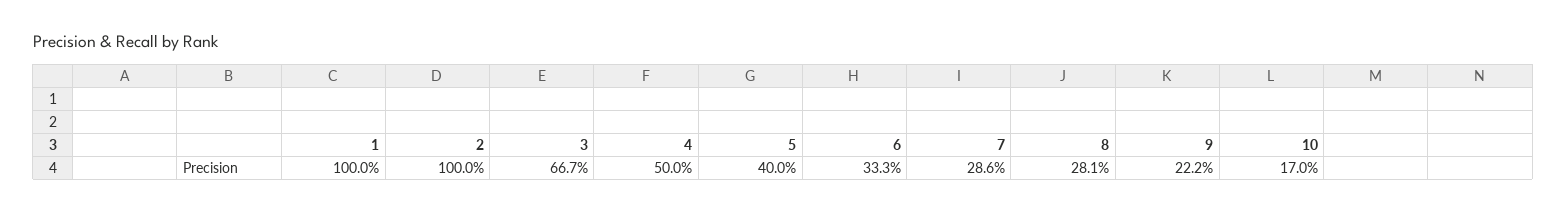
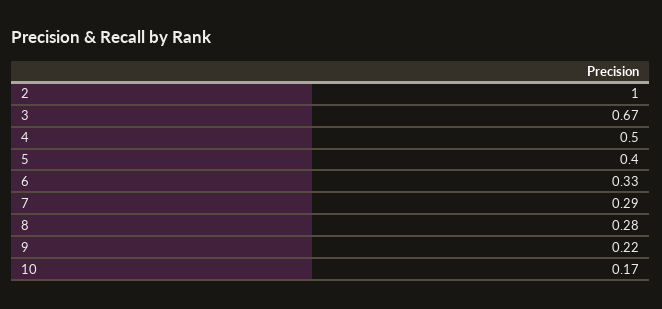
1: 1 -> none

